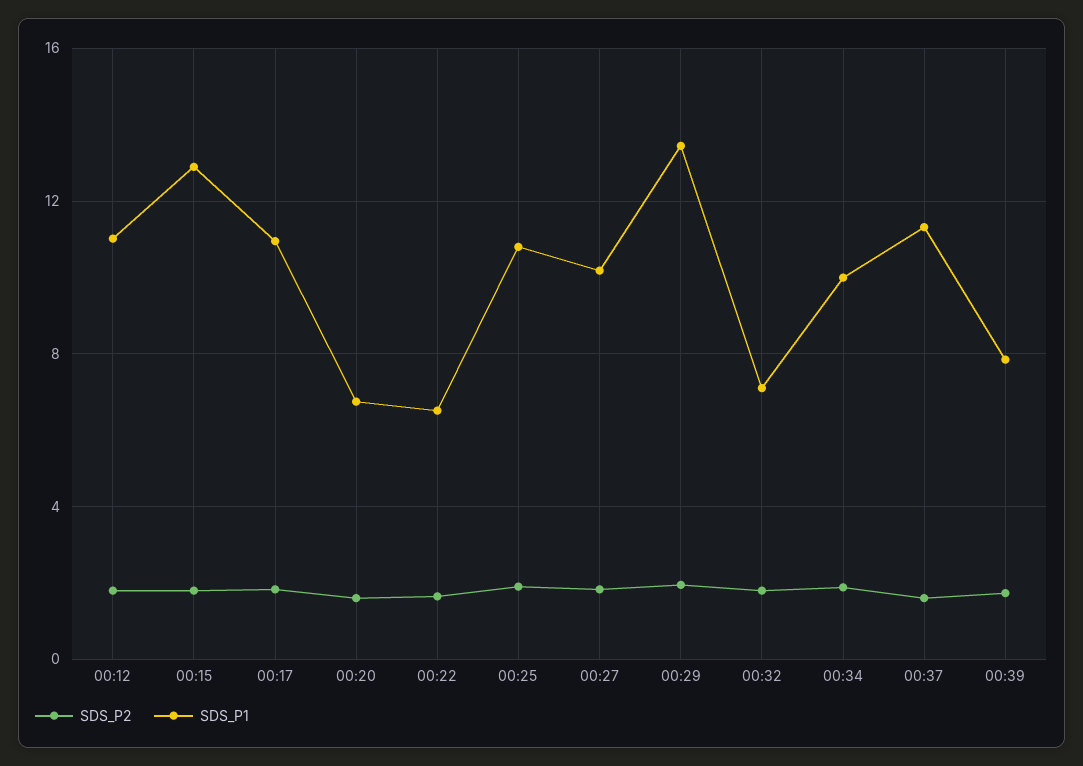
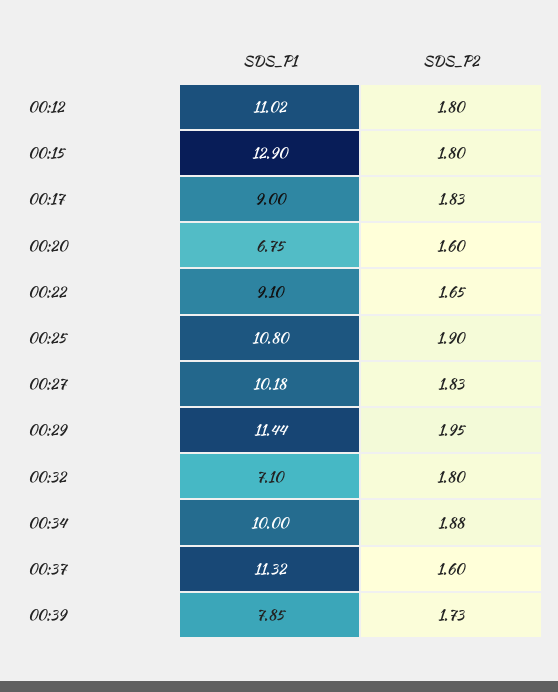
SDS_P1, 00:17: 11 -> 9
SDS_P1, 00:22: 6.5 -> 9.1
SDS_P1, 00:29: 13.5 -> 11.44

